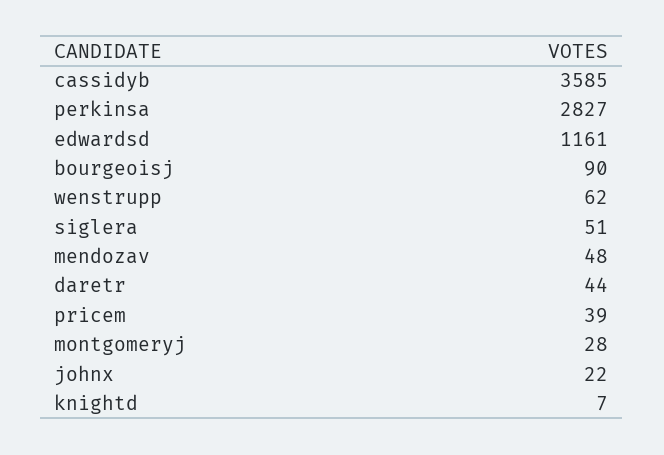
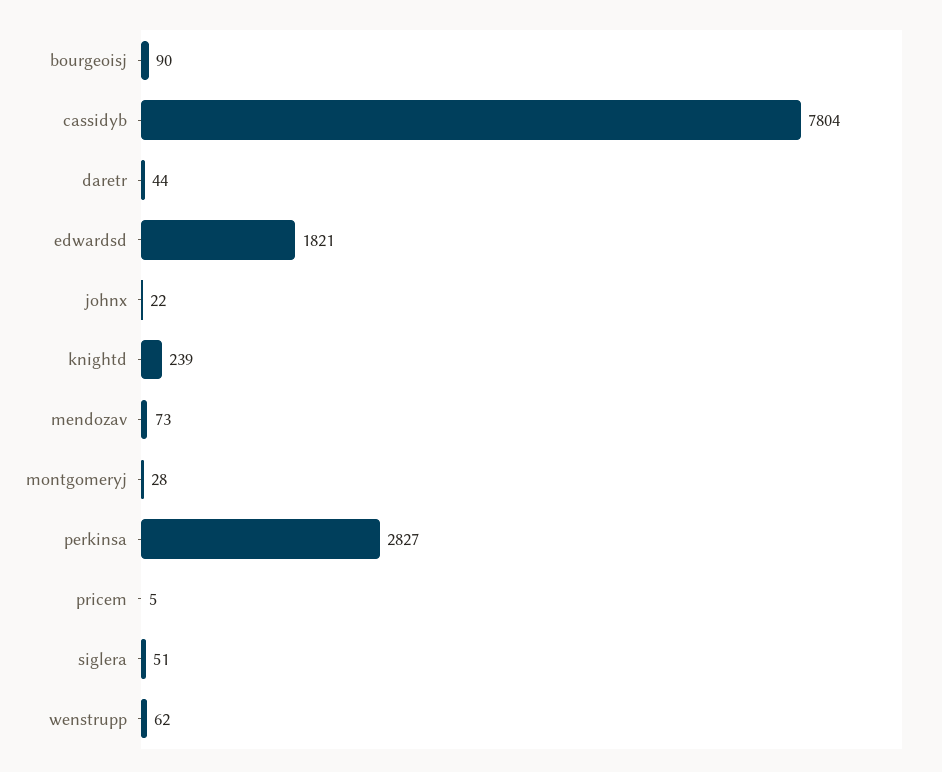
cassidyb: 3585 -> 7804
edwardsd: 1161 -> 1821
mendozav: 48 -> 73
pricem: 39 -> 5
knightd: 7 -> 239

